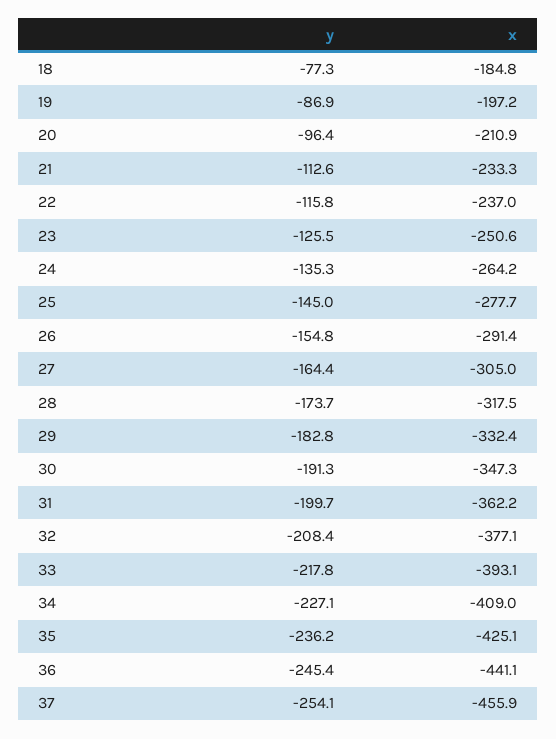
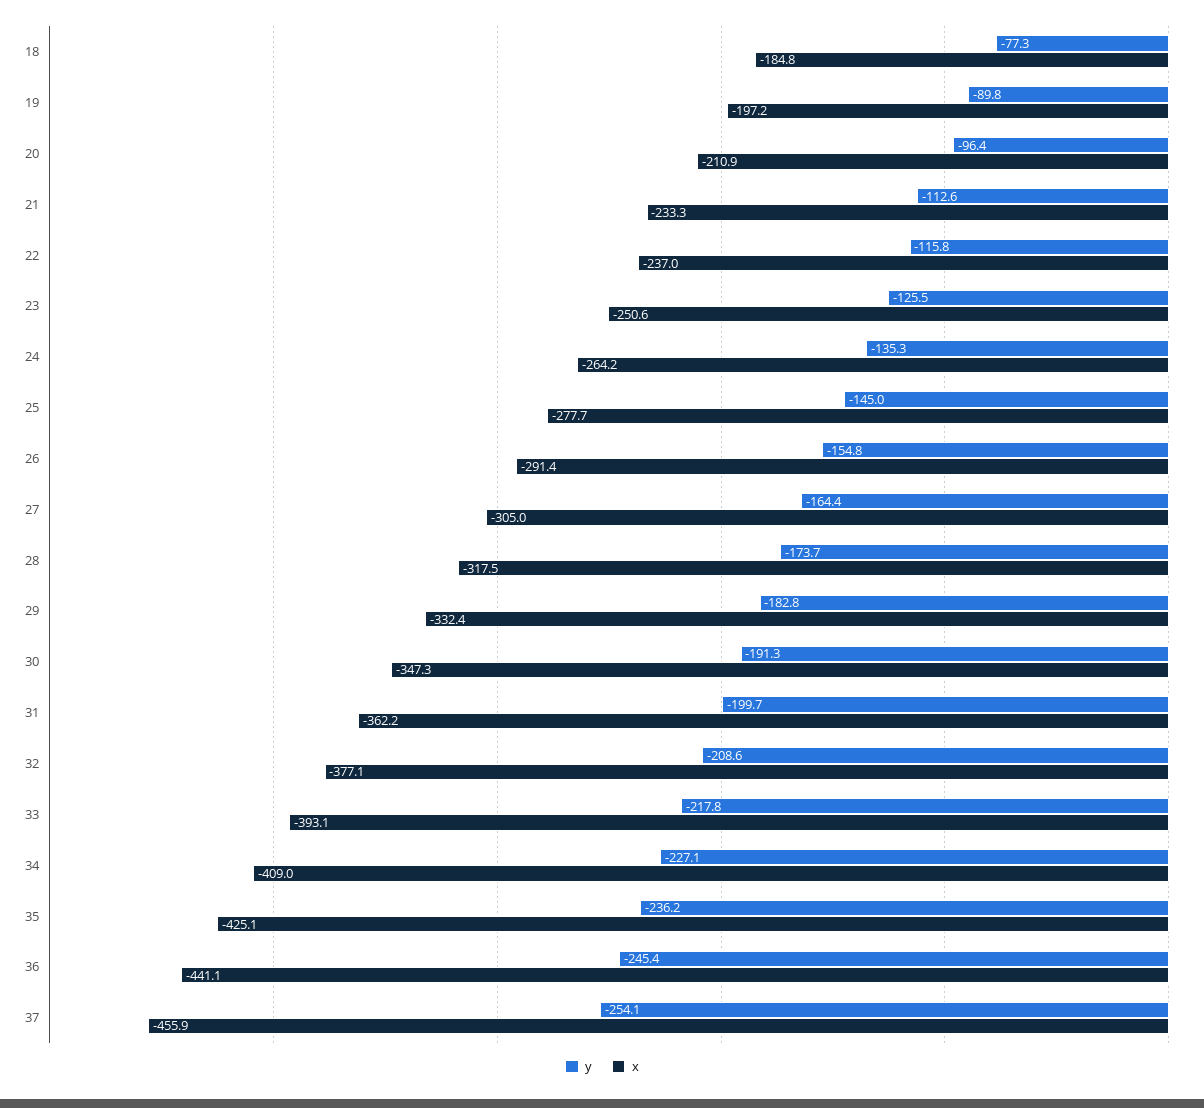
y, 19: -86.9 -> -89.8
y, 32: -208.4 -> -208.6

